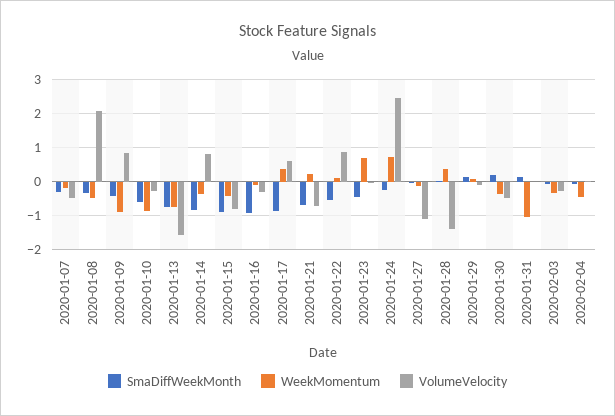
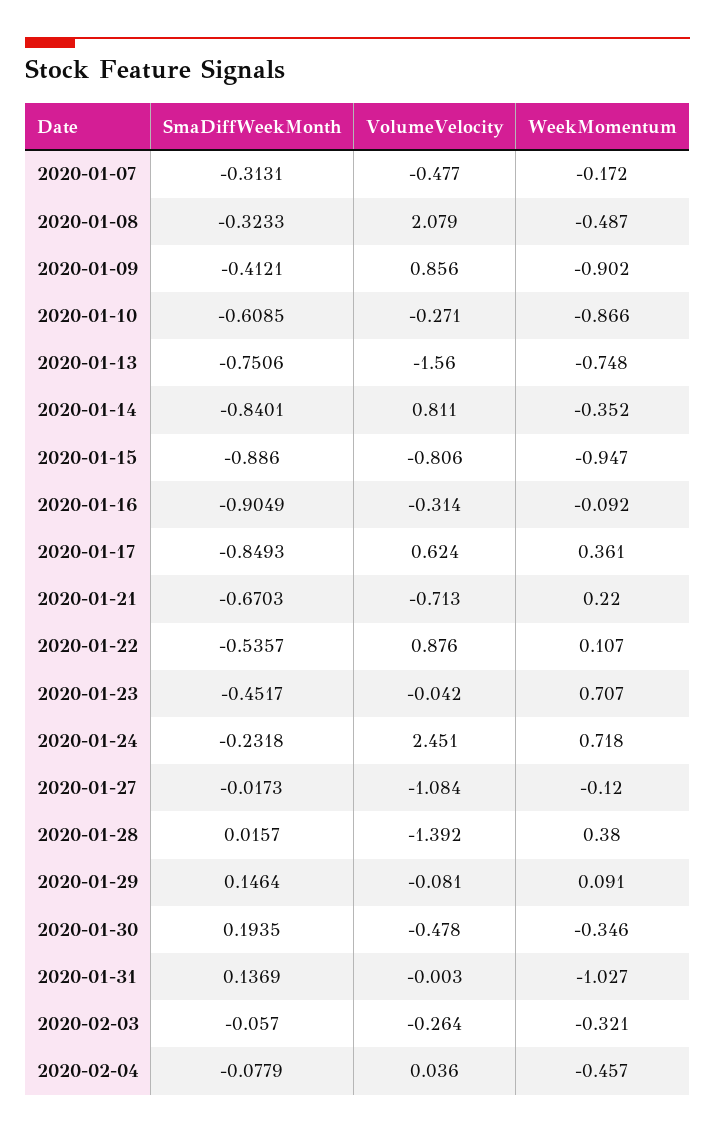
WeekMomentum, 2020-01-15: -0.4 -> -0.947

